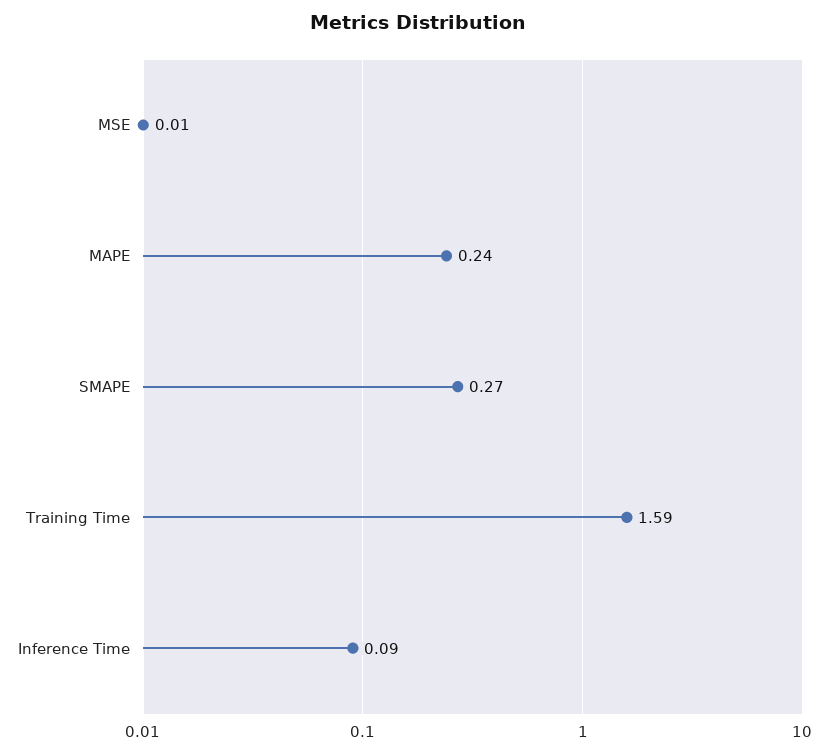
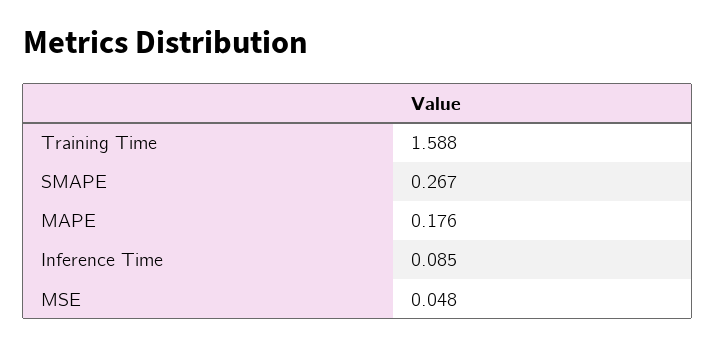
MSE: 0.01 -> 0.048
MAPE: 0.24 -> 0.176

